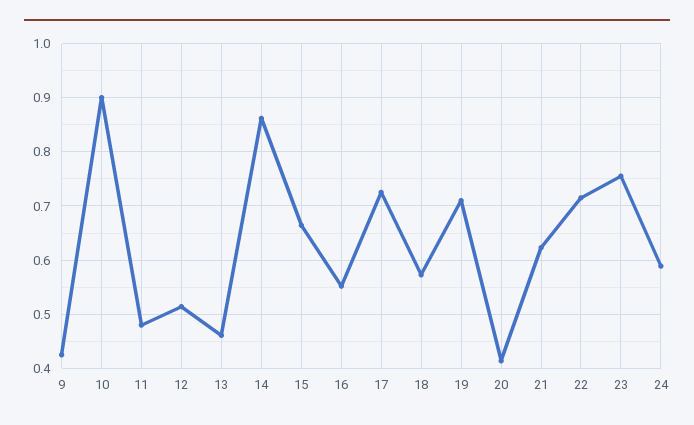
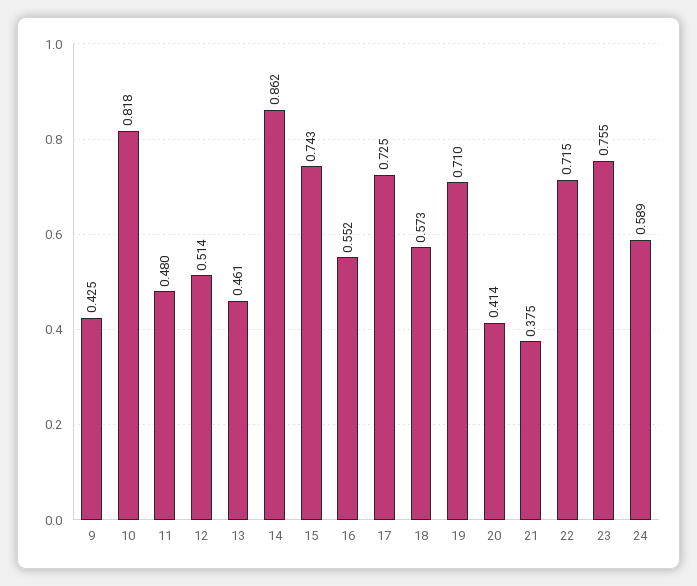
10: 0.9 -> 0.818
15: 0.66 -> 0.743
21: 0.62 -> 0.375

